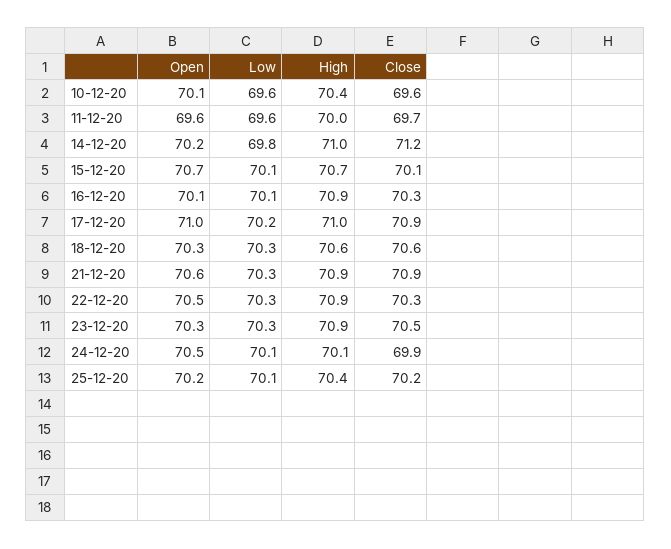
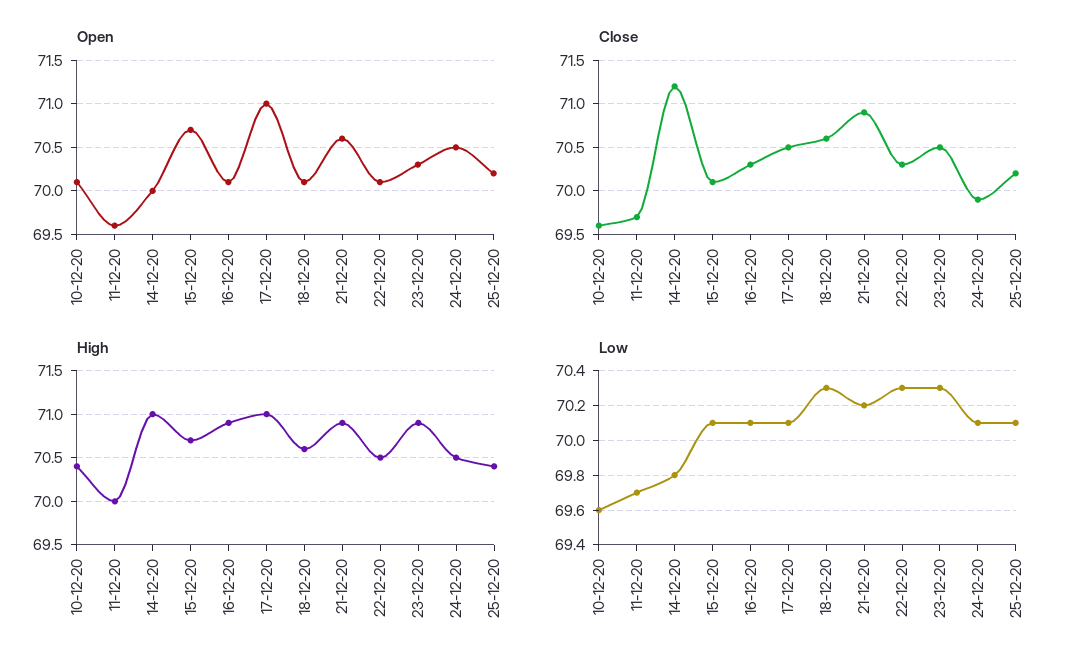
Low, 11-12-20: 69.6 -> 69.7
Open, 14-12-20: 70.2 -> 70
Low, 17-12-20: 70.2 -> 70.1
Close, 17-12-20: 70.9 -> 70.5
Open, 18-12-20: 70.3 -> 70.1
Low, 21-12-20: 70.3 -> 70.2
Open, 22-12-20: 70.5 -> 70.1
High, 22-12-20: 70.9 -> 70.5
High, 24-12-20: 70.1 -> 70.5

